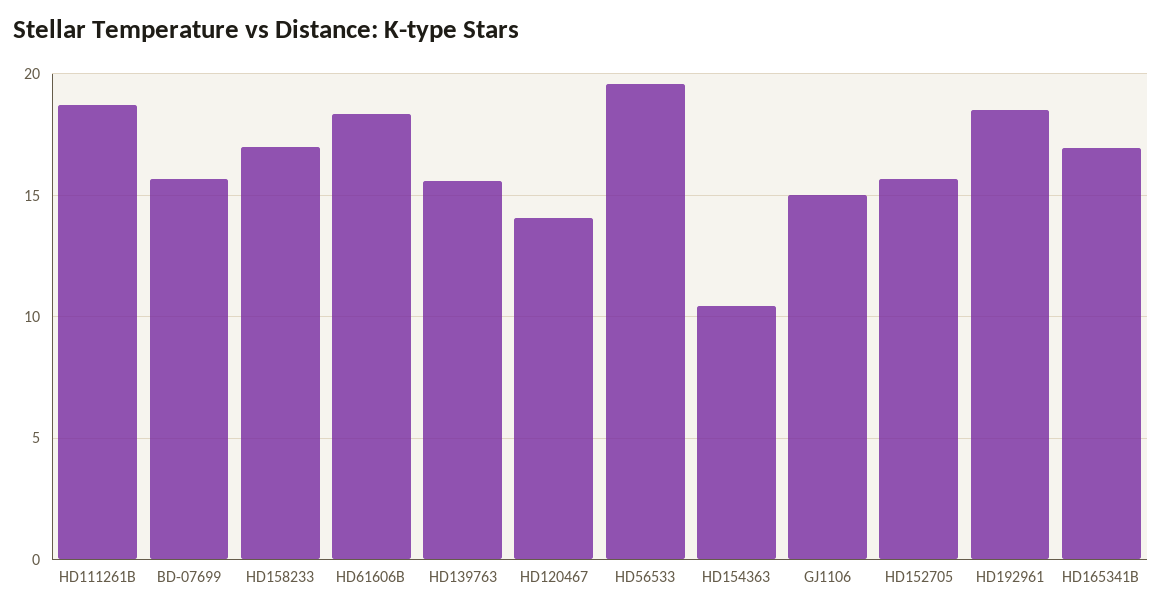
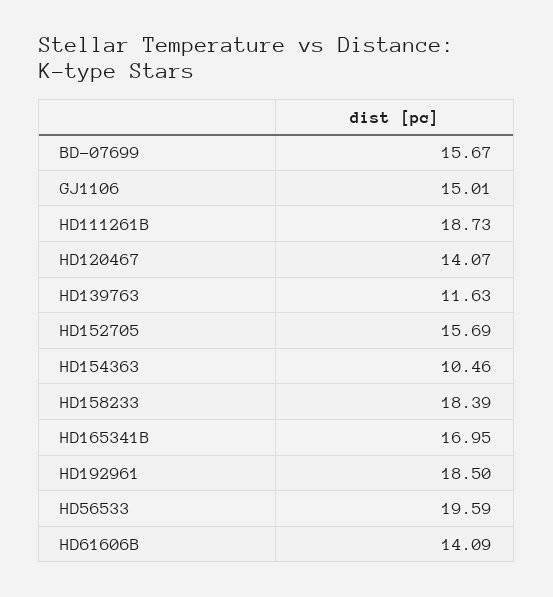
HD158233: 17 -> 18.39
HD61606B: 18.5 -> 14.09
HD139763: 15.5 -> 11.63

